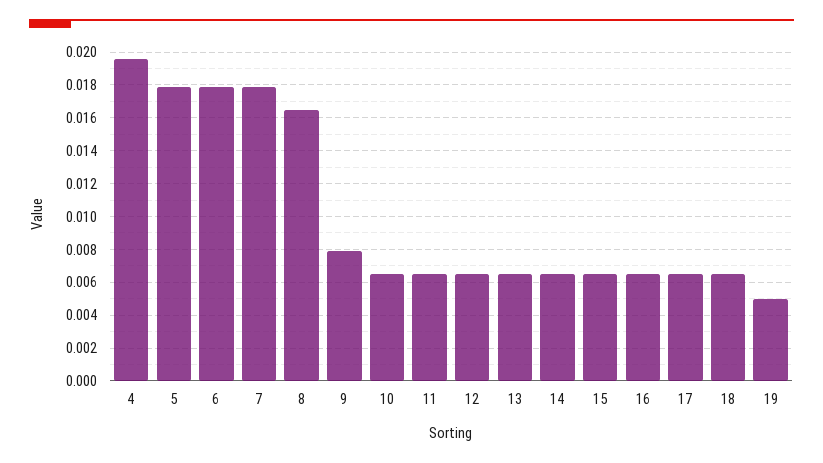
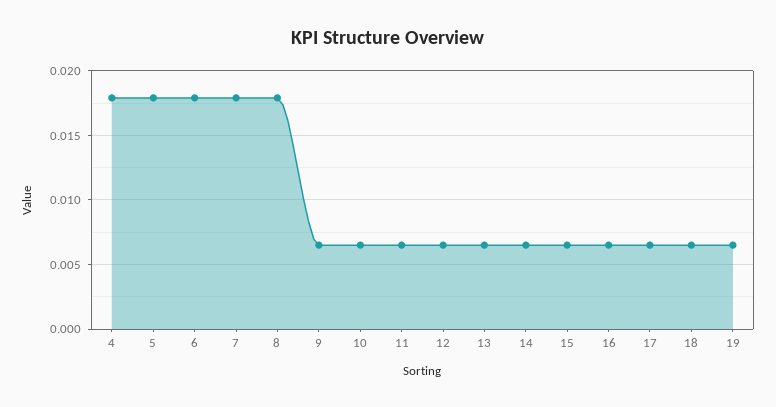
4: 0.0195 -> 0.018
8: 0.0165 -> 0.018
9: 0.008 -> 0.0065
19: 0.005 -> 0.0065

